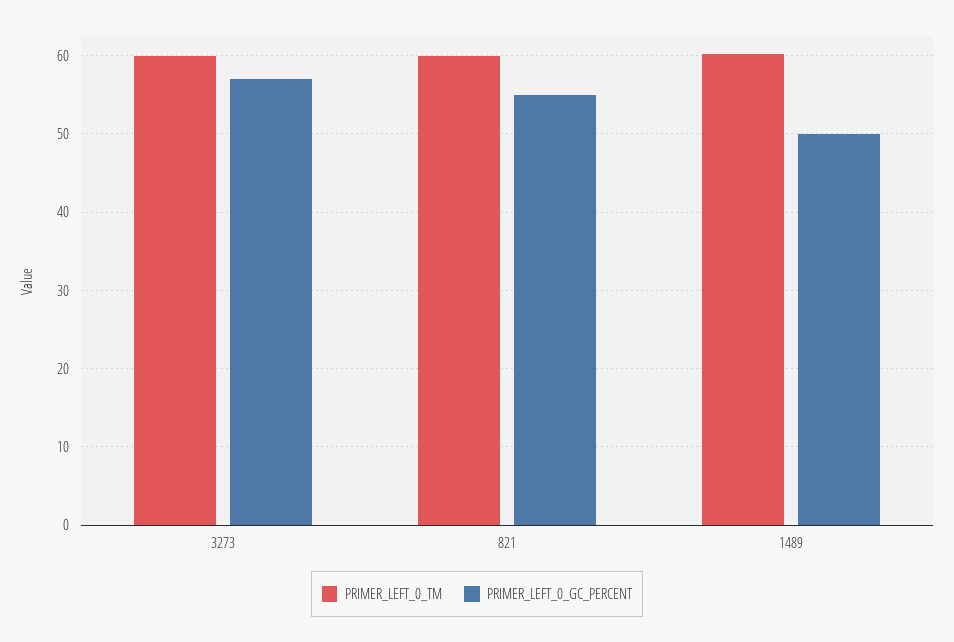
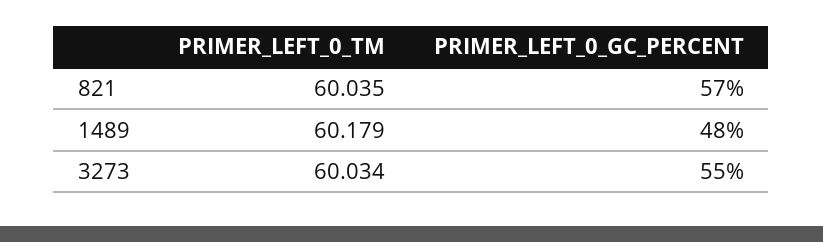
PRIMER_LEFT_0_GC_PERCENT, 3273: 57 -> 55
PRIMER_LEFT_0_GC_PERCENT, 821: 55 -> 57
PRIMER_LEFT_0_GC_PERCENT, 1489: 50 -> 48

